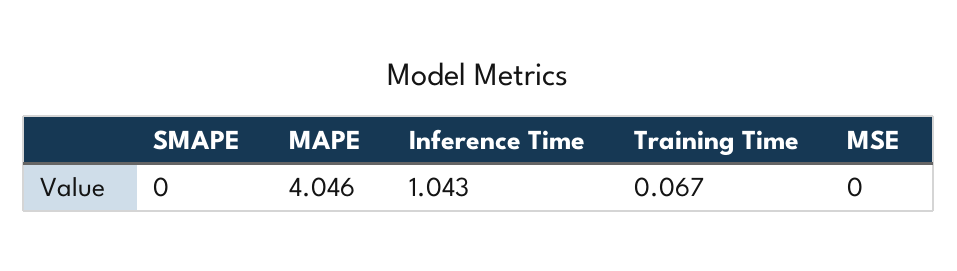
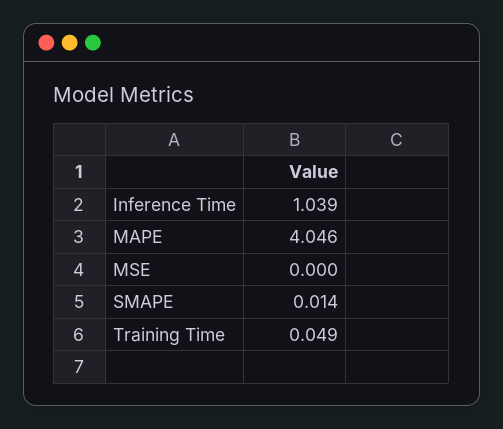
SMAPE: 0 -> 0.014
Inference Time: 1.043 -> 1.039
Training Time: 0.067 -> 0.049

